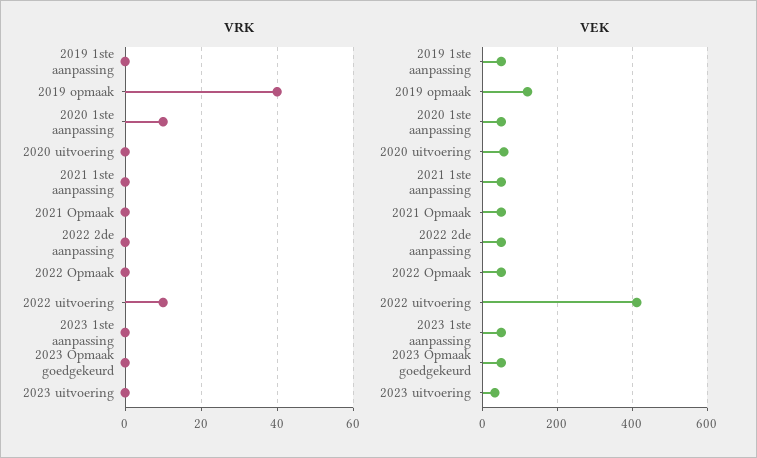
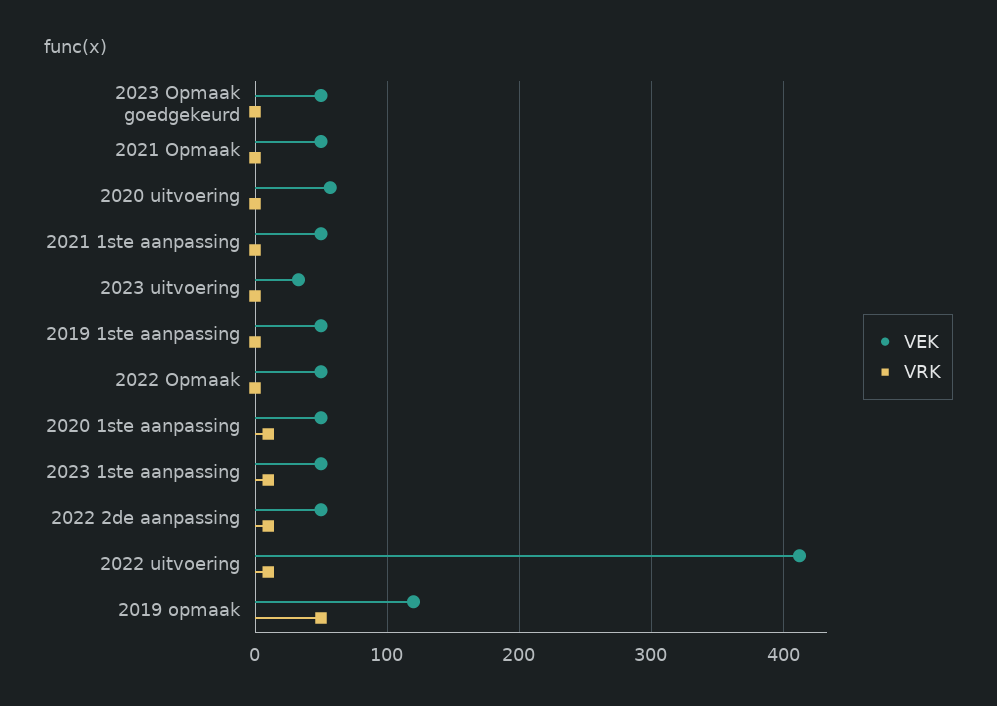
VRK, 2019 opmaak: 40 -> 50
VRK, 2022 2de aanpassing: 0 -> 10
VRK, 2023 1ste aanpassing: 0 -> 10

